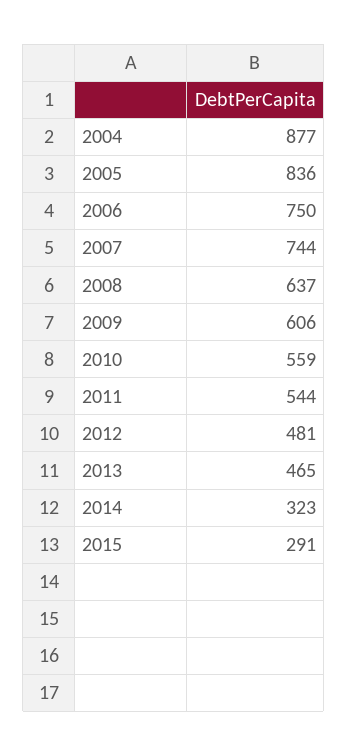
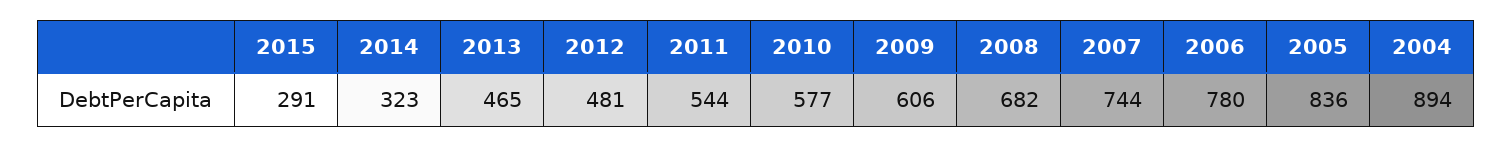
2004: 877 -> 894
2006: 750 -> 780
2008: 637 -> 682
2010: 559 -> 577

